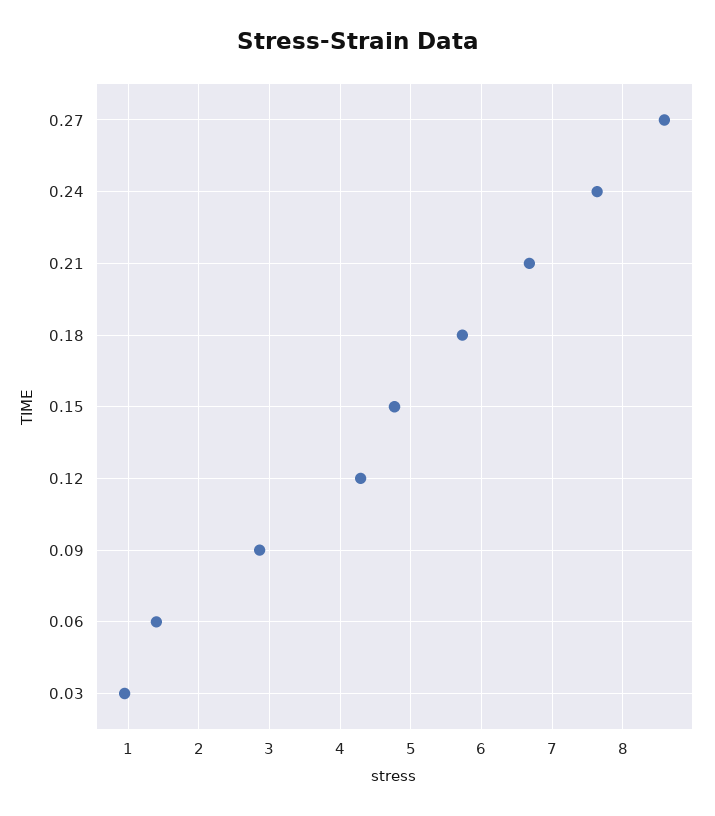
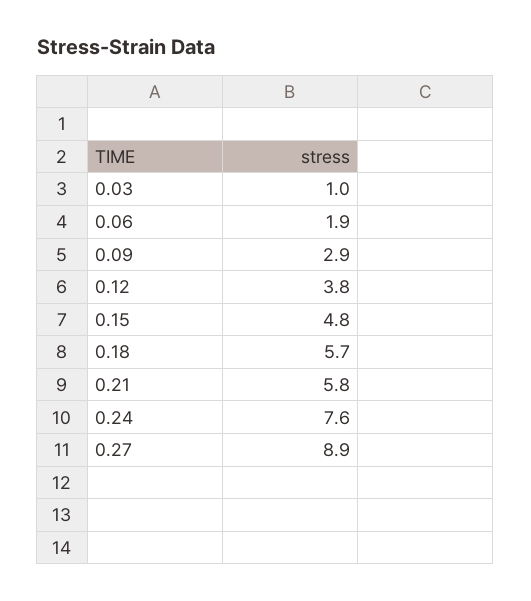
0.27: 8.6 -> 8.9
0.21: 6.7 -> 5.8
0.12: 4.3 -> 3.8
0.06: 1.4 -> 1.9

